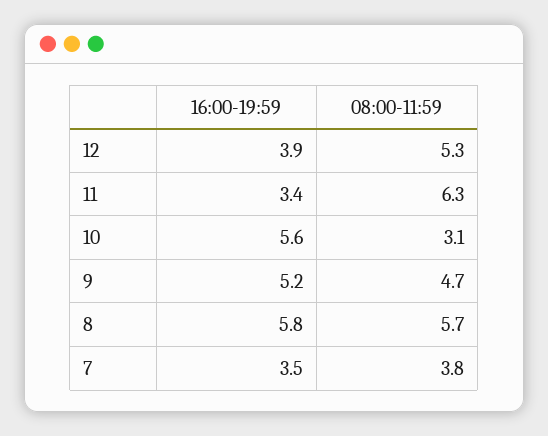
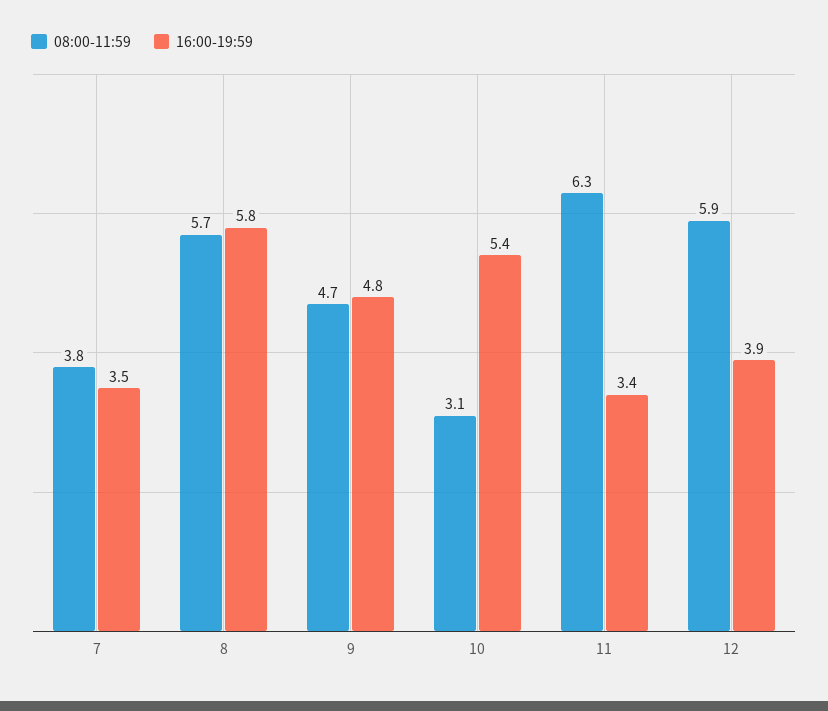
08:00-11:59, 12: 5.3 -> 5.9
16:00-19:59, 10: 5.6 -> 5.4
16:00-19:59, 9: 5.2 -> 4.8

